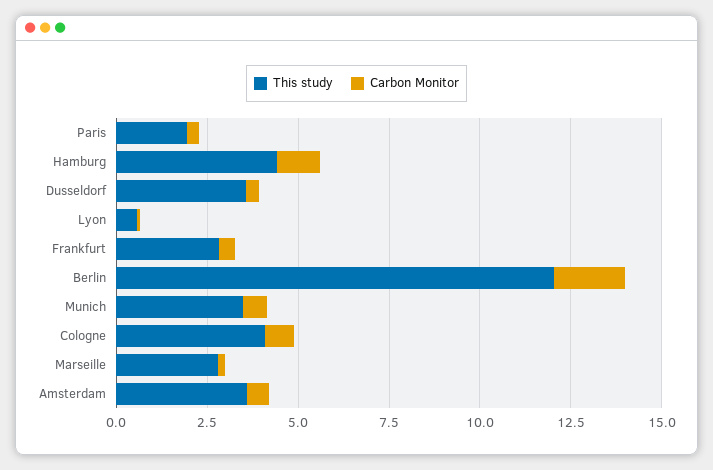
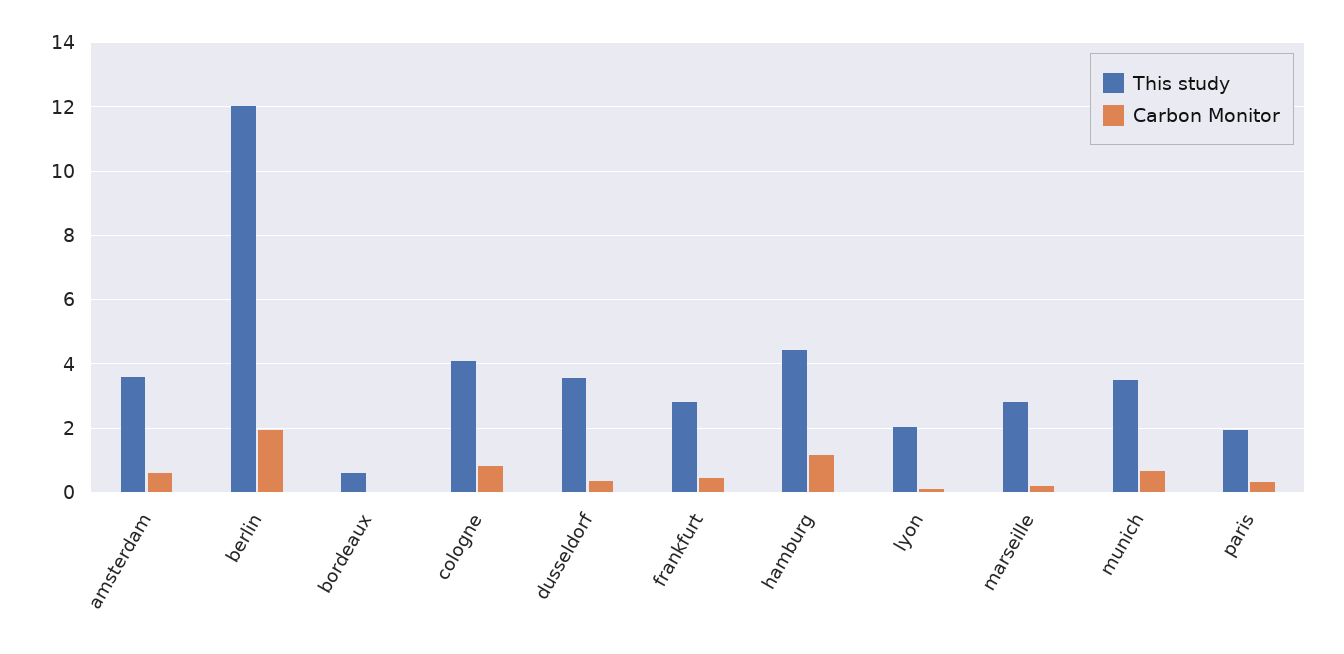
This study, Lyon: 0.5 -> 2
This study, bordeaux: none -> 0.6
Carbon Monitor, bordeaux: none -> 0

